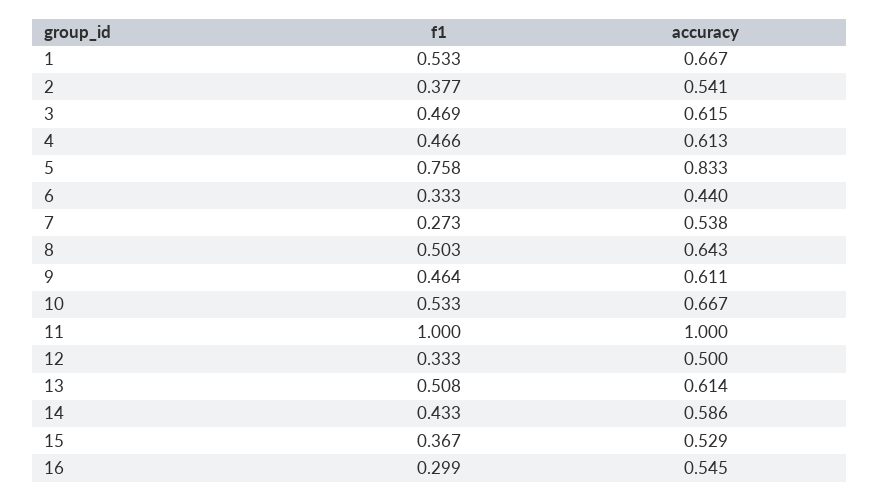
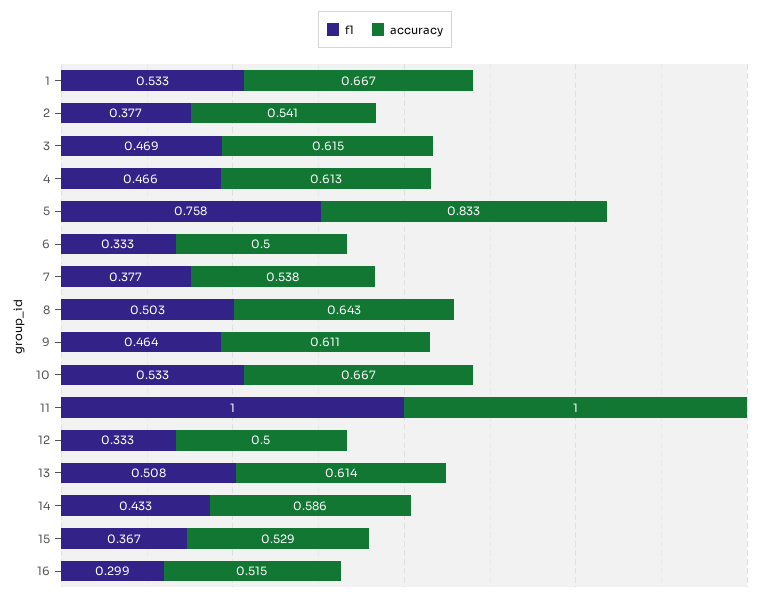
accuracy, 6: 0.44 -> 0.5
f1, 7: 0.273 -> 0.377
accuracy, 16: 0.545 -> 0.515

